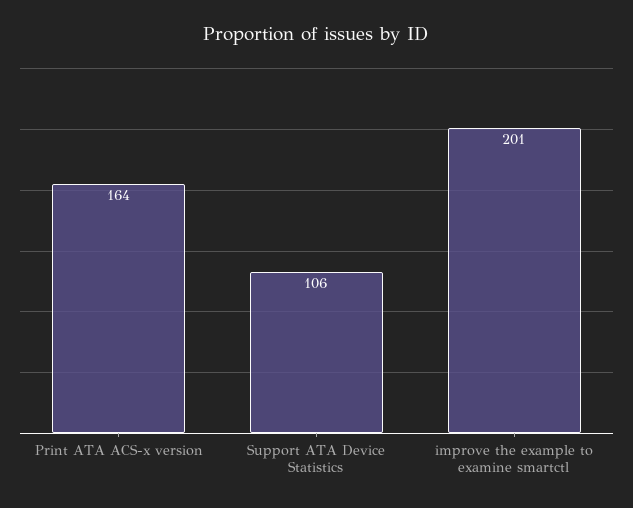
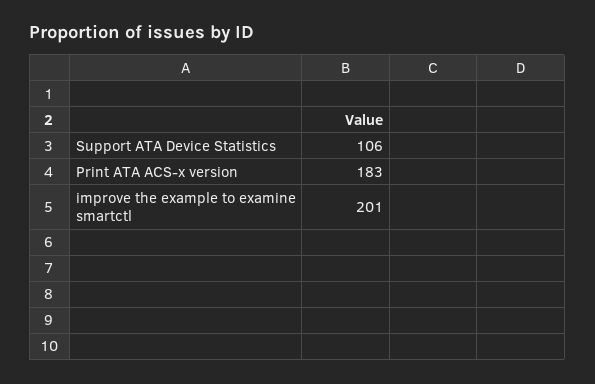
Print ATA ACS-x version: 164 -> 183

